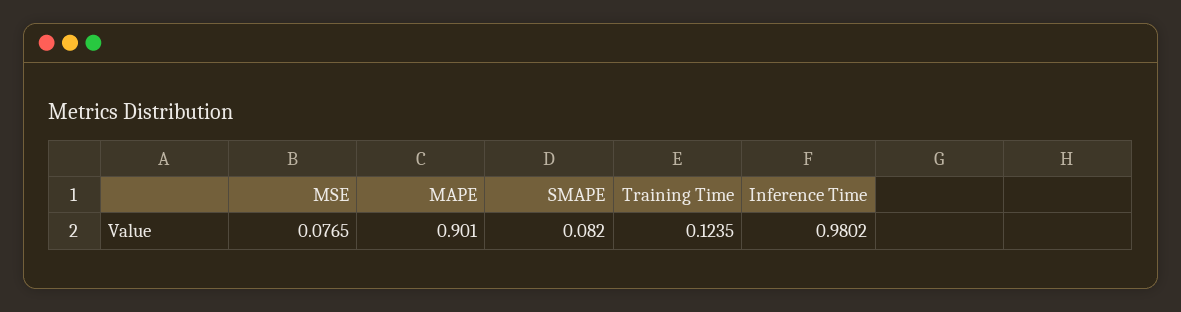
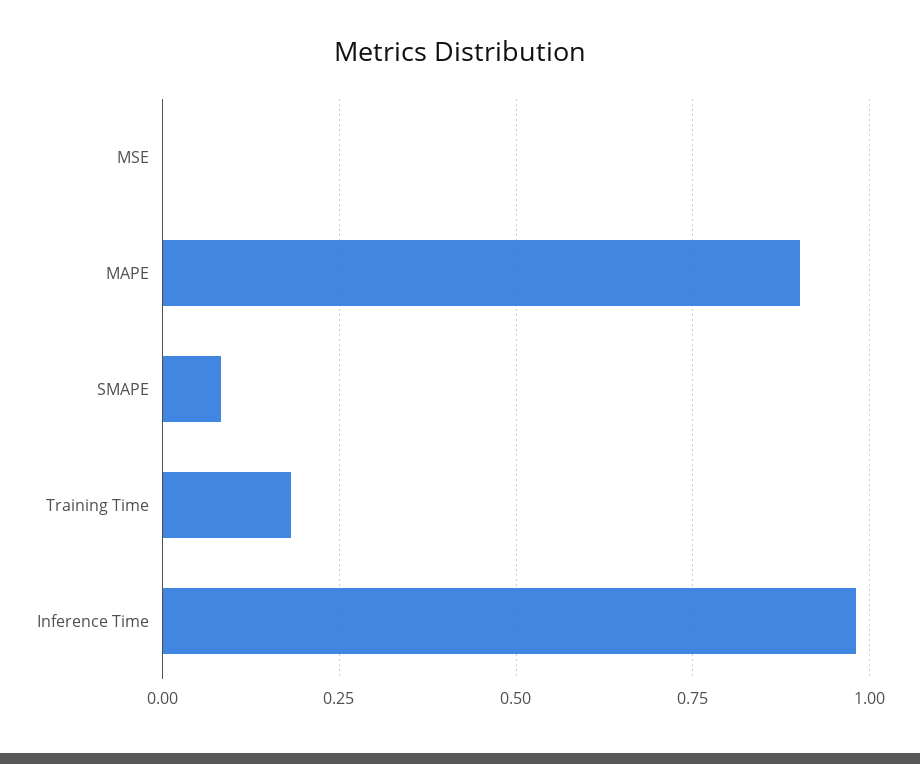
MSE: 0.0765 -> 0
Training Time: 0.1235 -> 0.175

